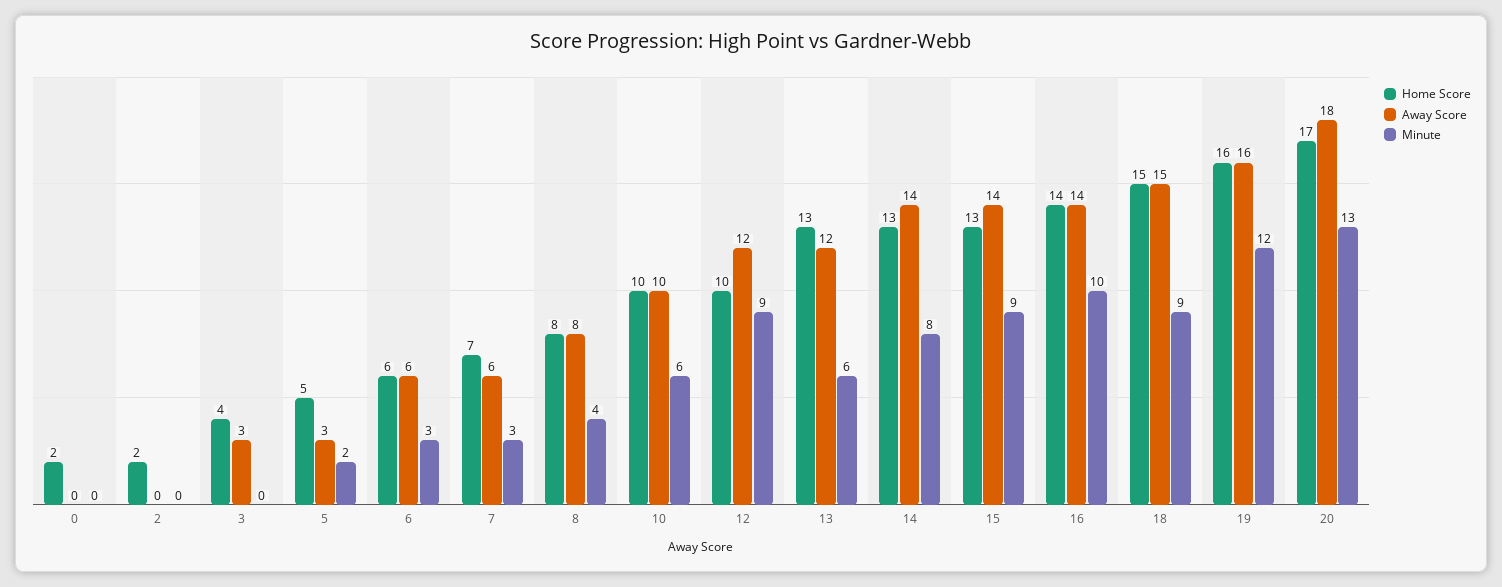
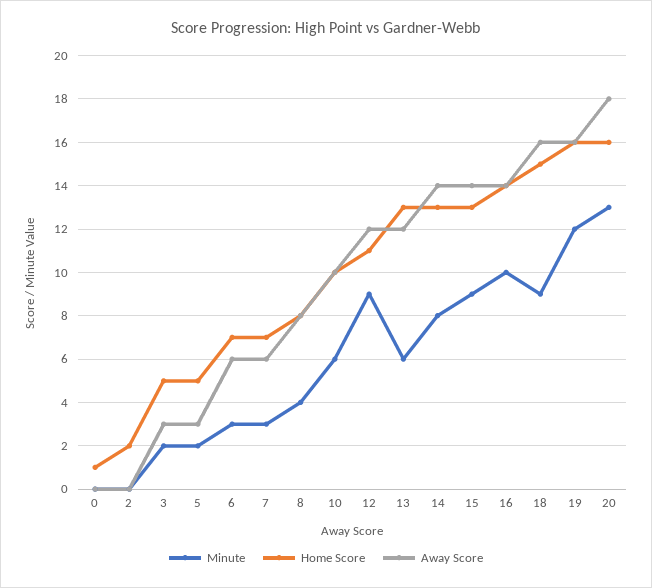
Home Score, 0: 2 -> 1
Home Score, 3: 4 -> 5
Minute, 3: 0 -> 2
Home Score, 6: 6 -> 7
Home Score, 12: 10 -> 11
Away Score, 18: 15 -> 16
Home Score, 20: 17 -> 16

